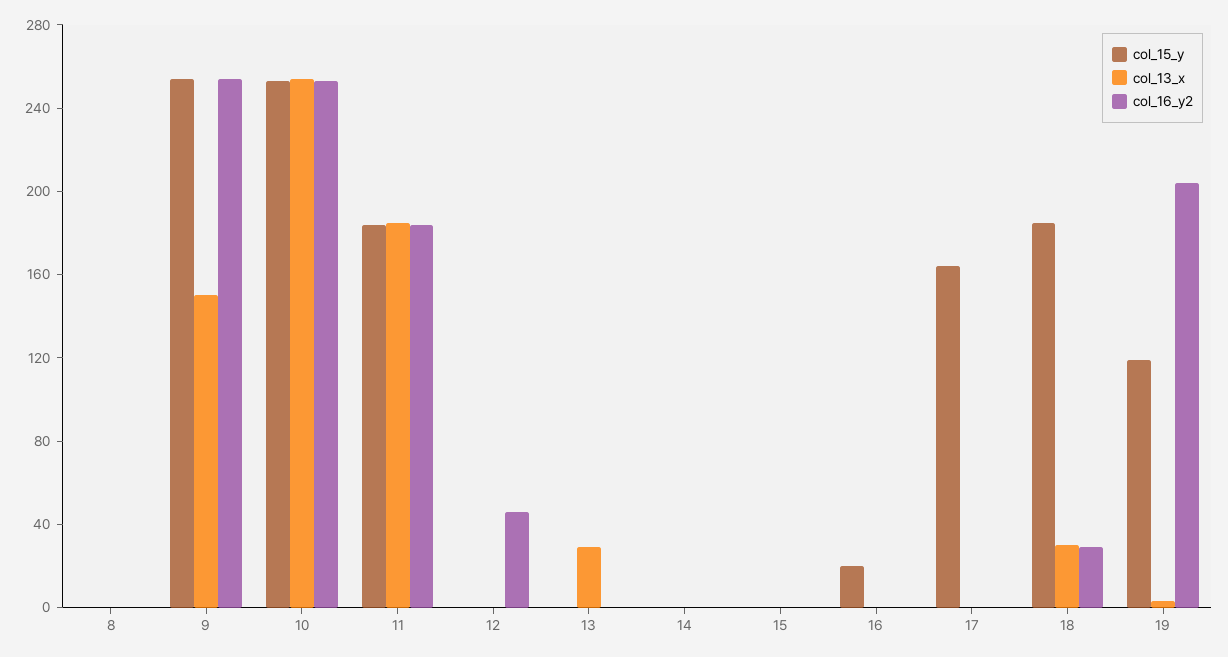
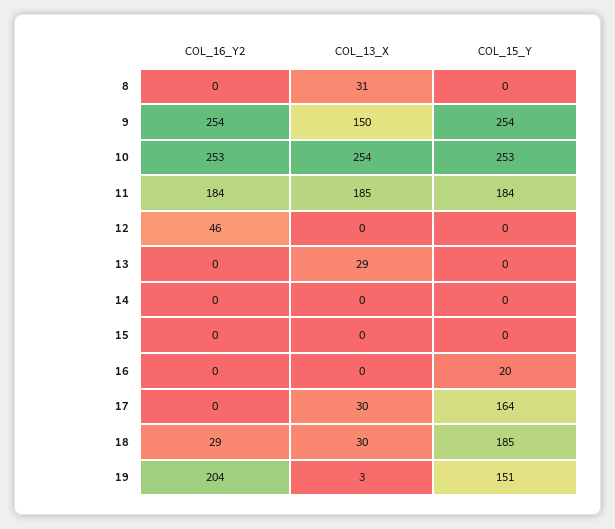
col_13_x, 8: 0 -> 31
col_13_x, 17: 0 -> 30
col_15_y, 19: 120 -> 151

